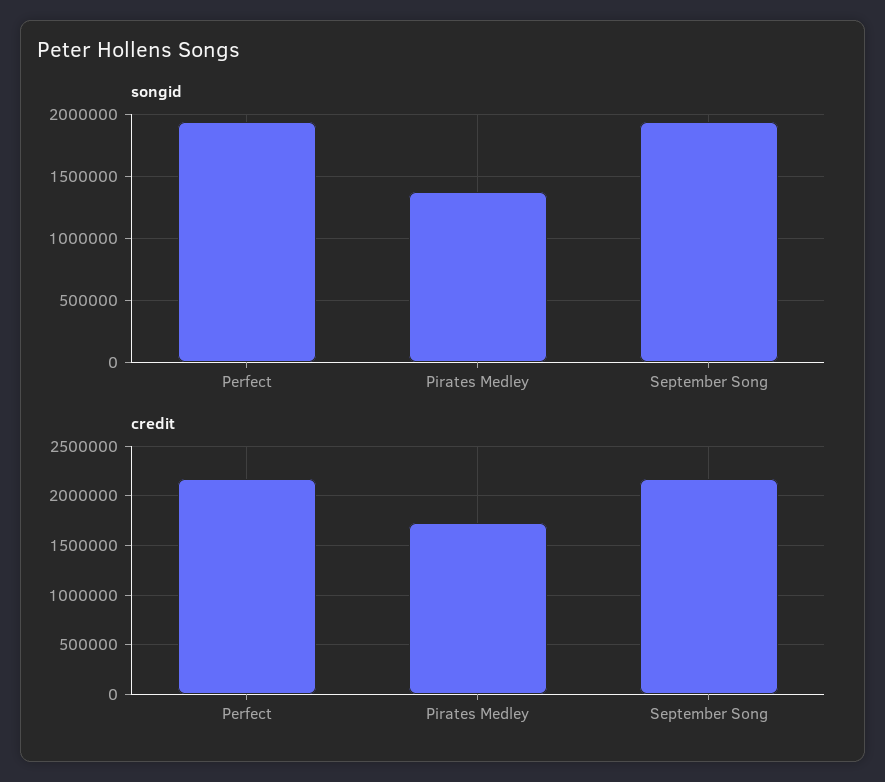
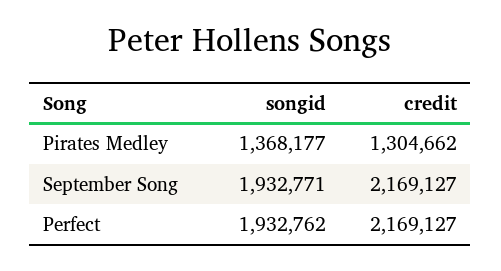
credit, Pirates Medley: 1700000 -> 1304662

